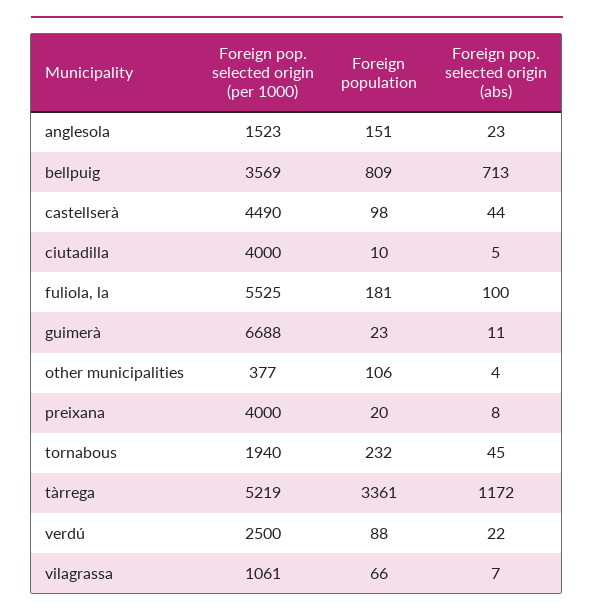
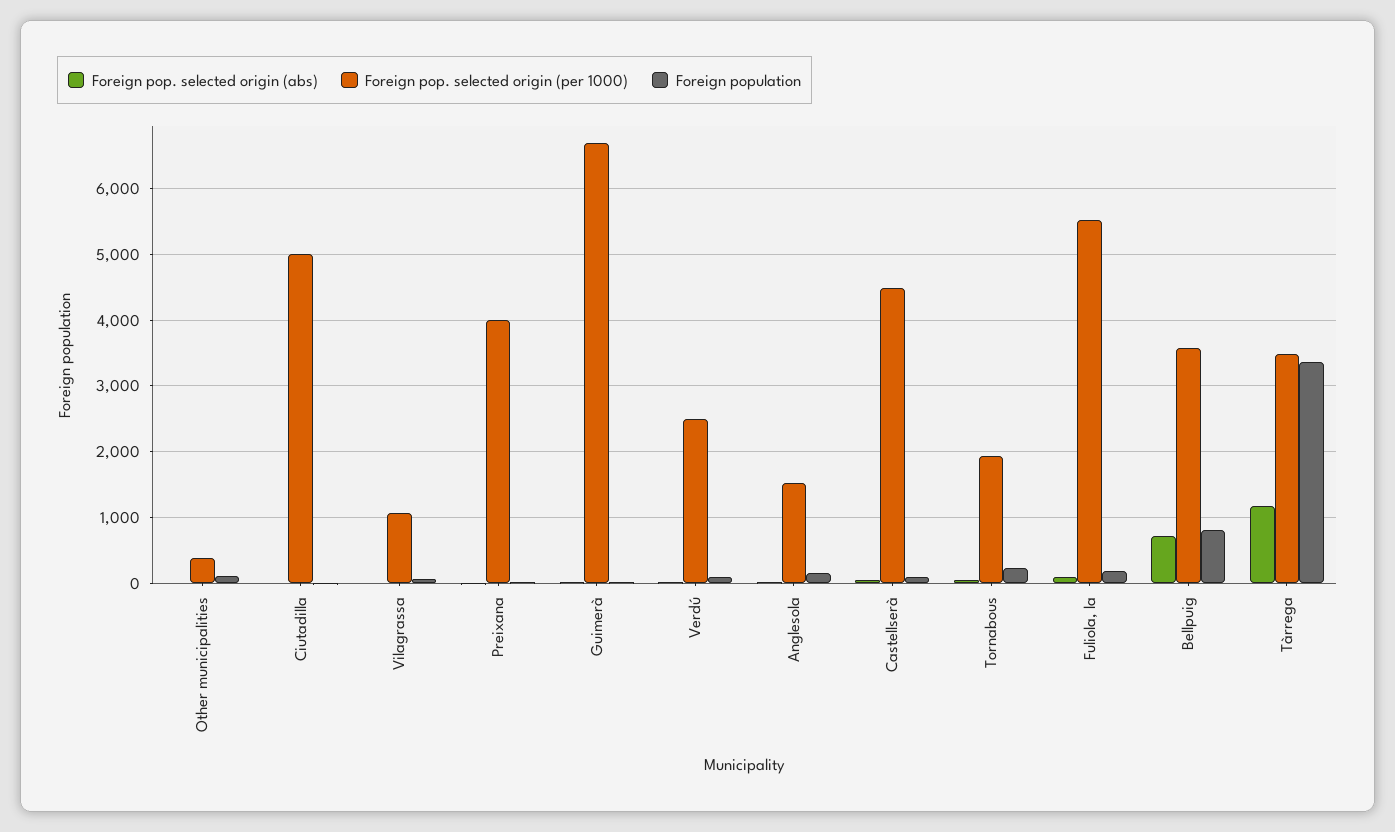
Foreign pop. selected origin (per 1000), ciutadilla: 4000 -> 5000
Foreign pop. selected origin (per 1000), tàrrega: 5219 -> 3500

